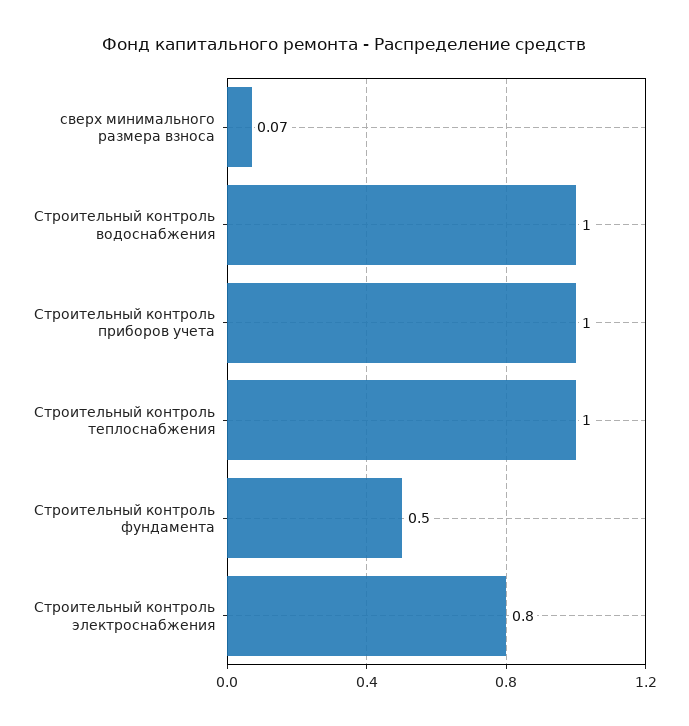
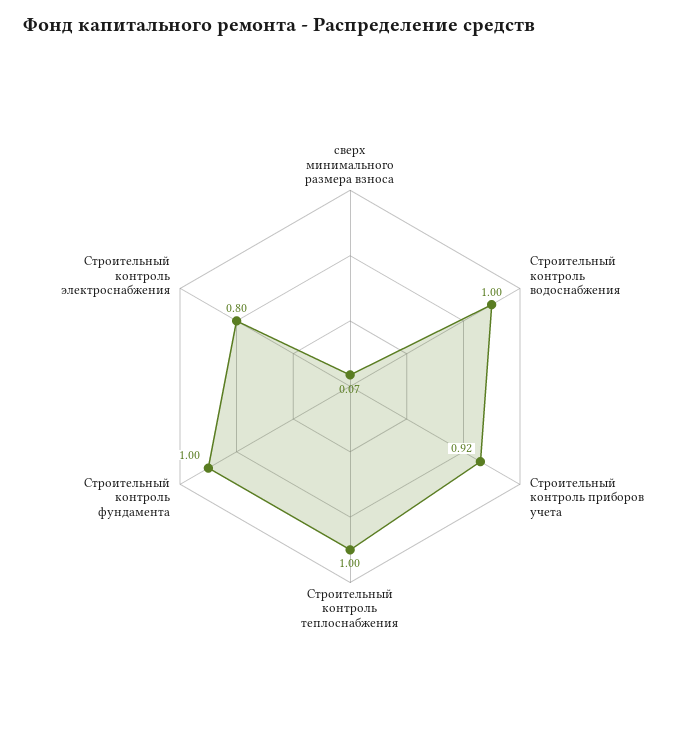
Строительный контроль приборов учета: 1 -> 0.92
Строительный контроль фундамента: 0.5 -> 1

